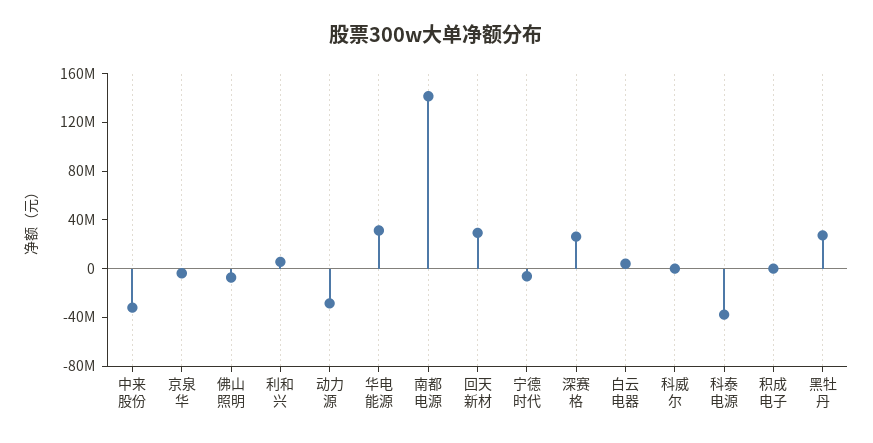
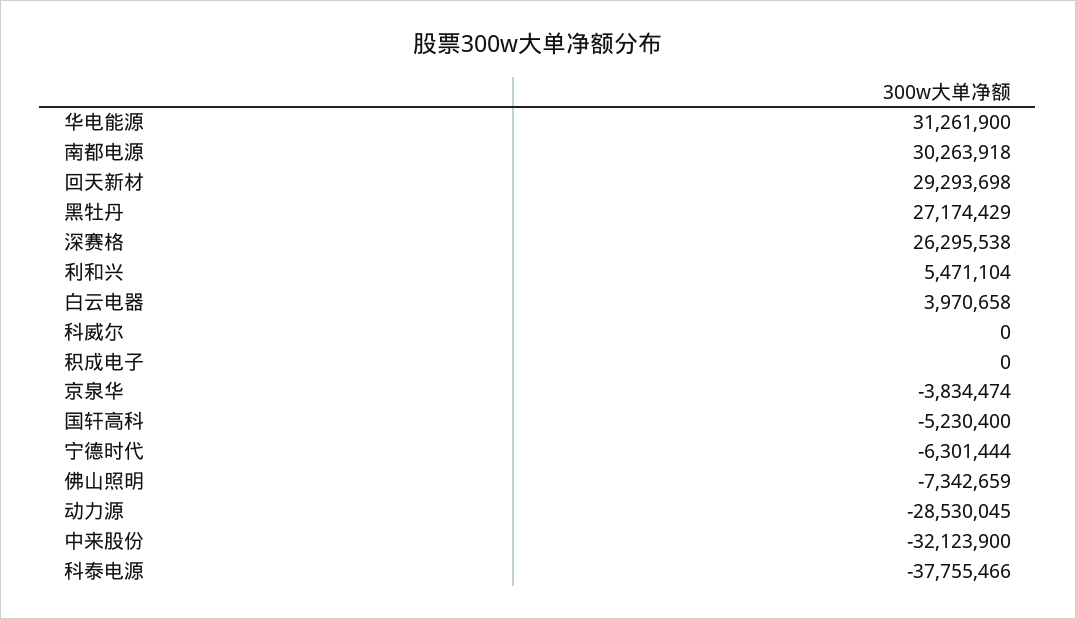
南都电源: 140000000 -> 30263918
国轩高科: none -> -5230400

